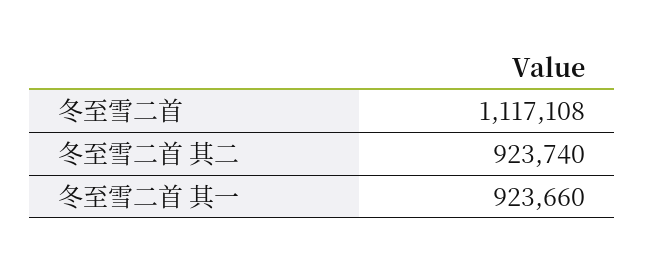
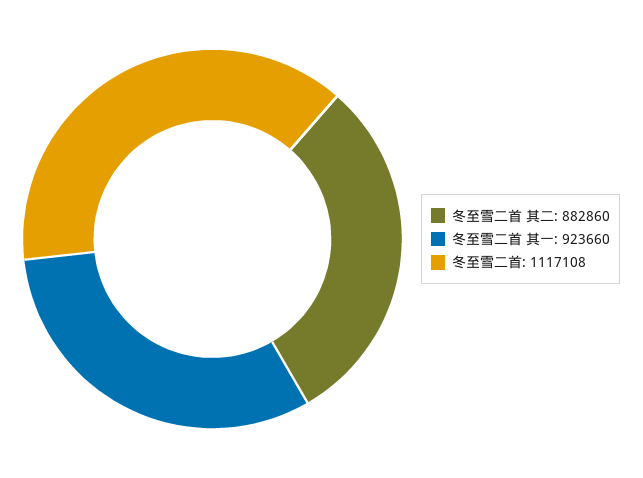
冬至雪二首 其二: 923740 -> 882860

